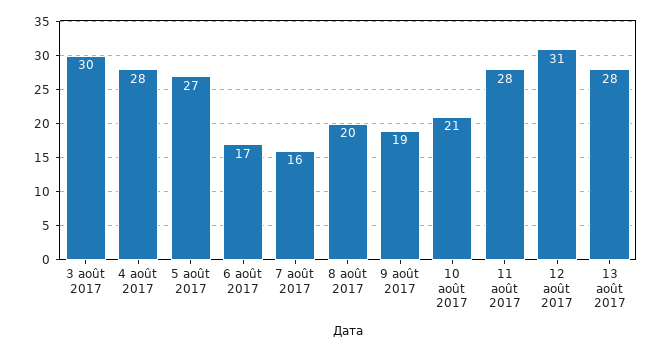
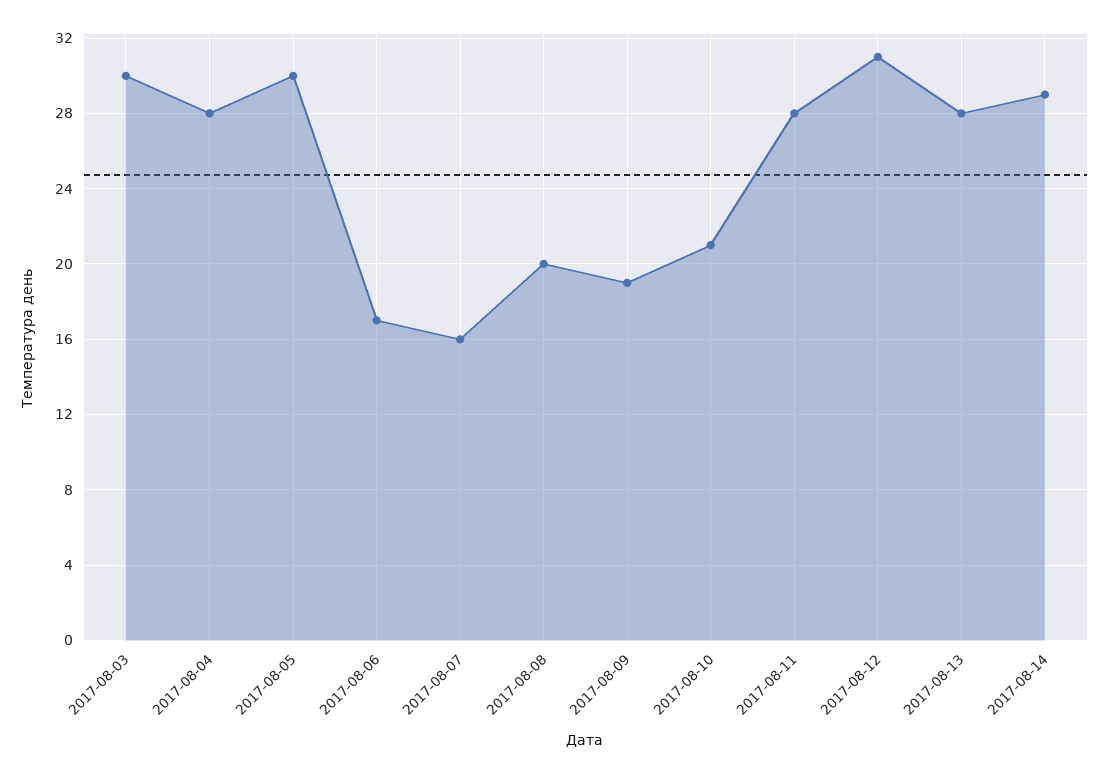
5 août 2017: 27 -> 30
2017-08-14: none -> 29

